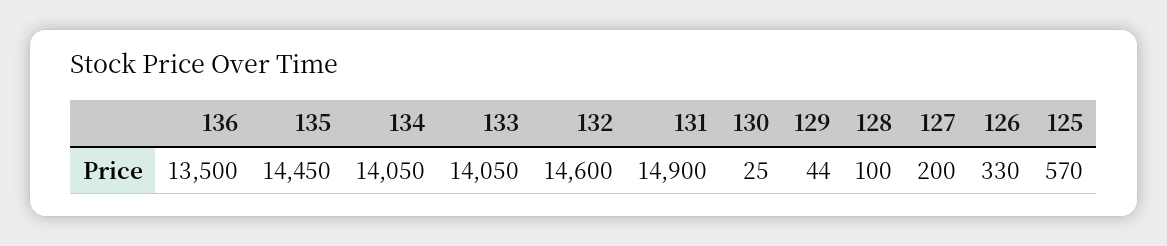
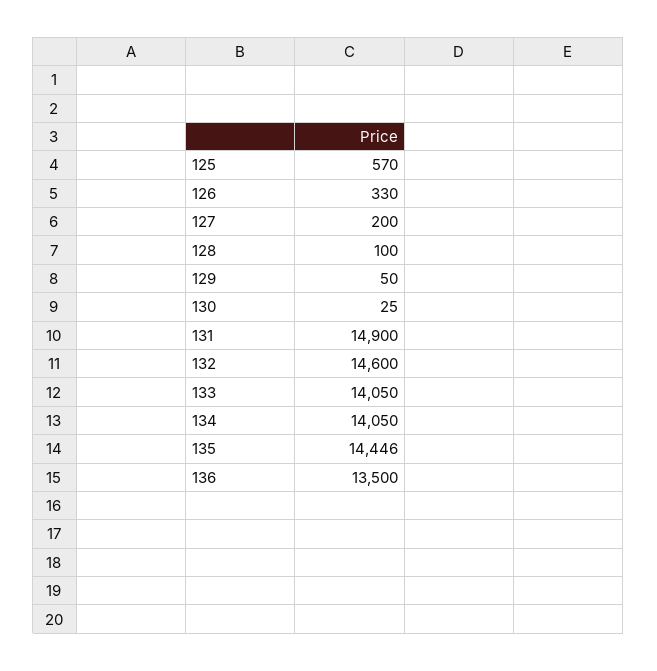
135: 14450 -> 14446
129: 44 -> 50

